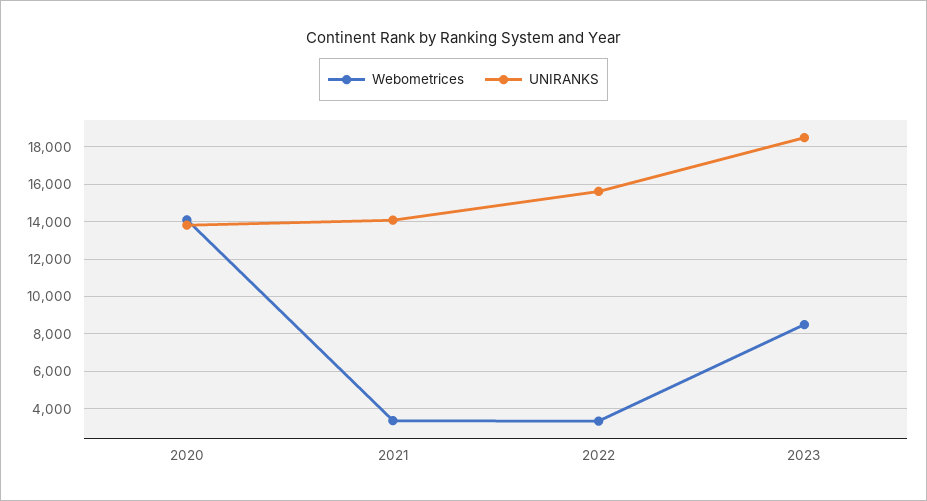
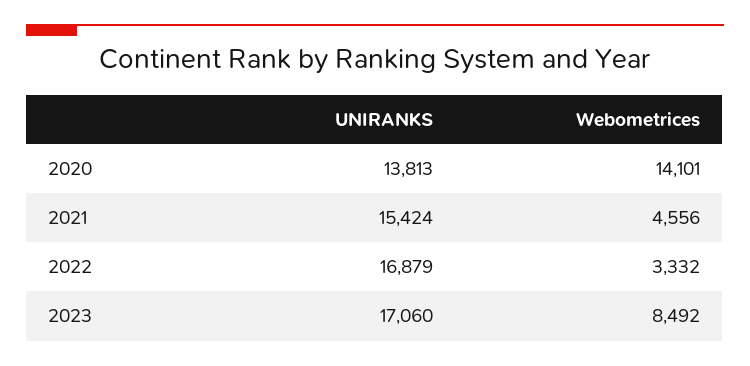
Webometrices, 2021: 3500 -> 4556
UNIRANKS, 2021: 14000 -> 15424
UNIRANKS, 2022: 15500 -> 16879
UNIRANKS, 2023: 18500 -> 17060

